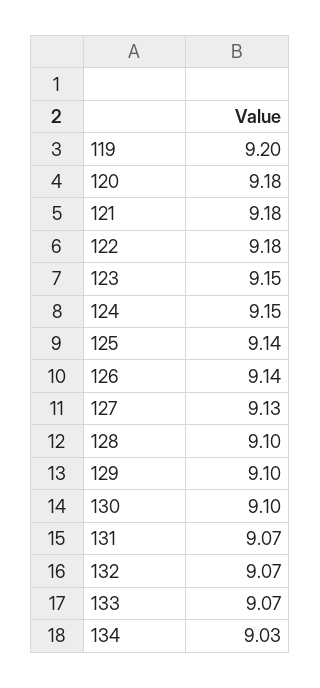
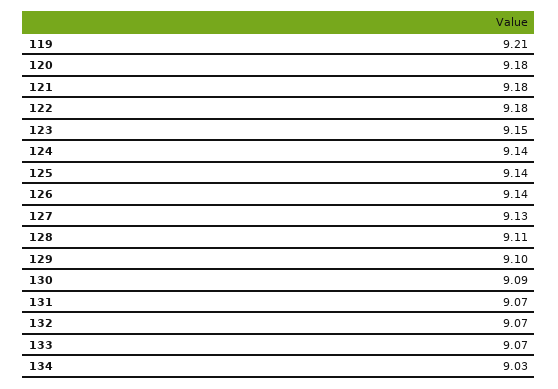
119: 9.2 -> 9.21
124: 9.15 -> 9.14
128: 9.1 -> 9.11
130: 9.1 -> 9.09

